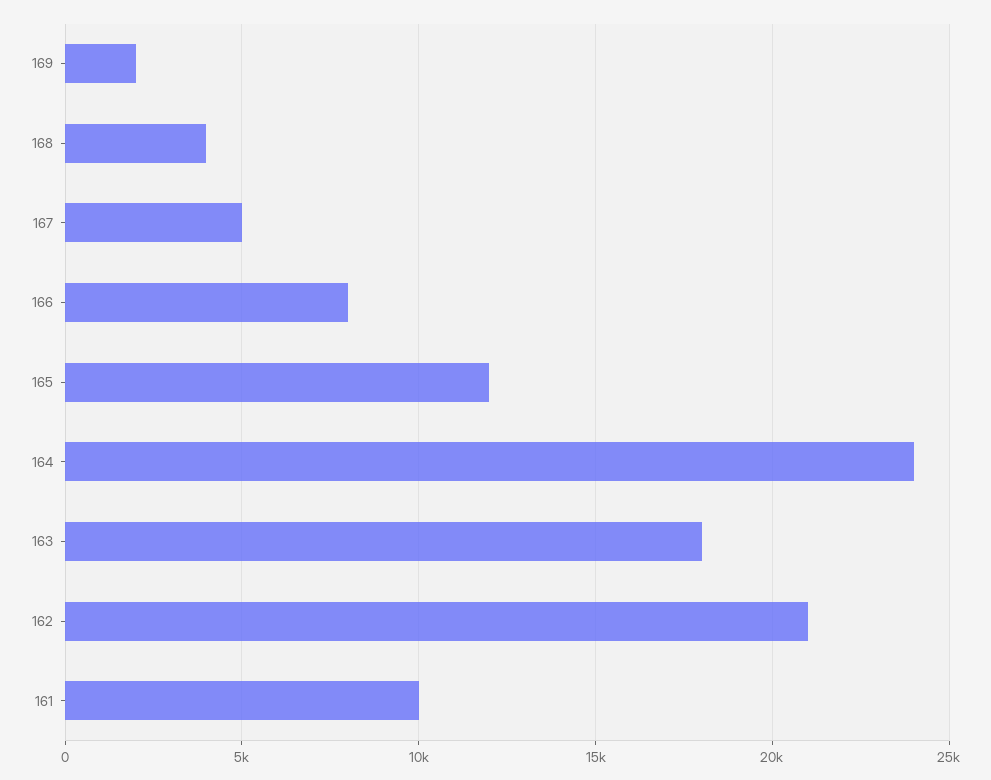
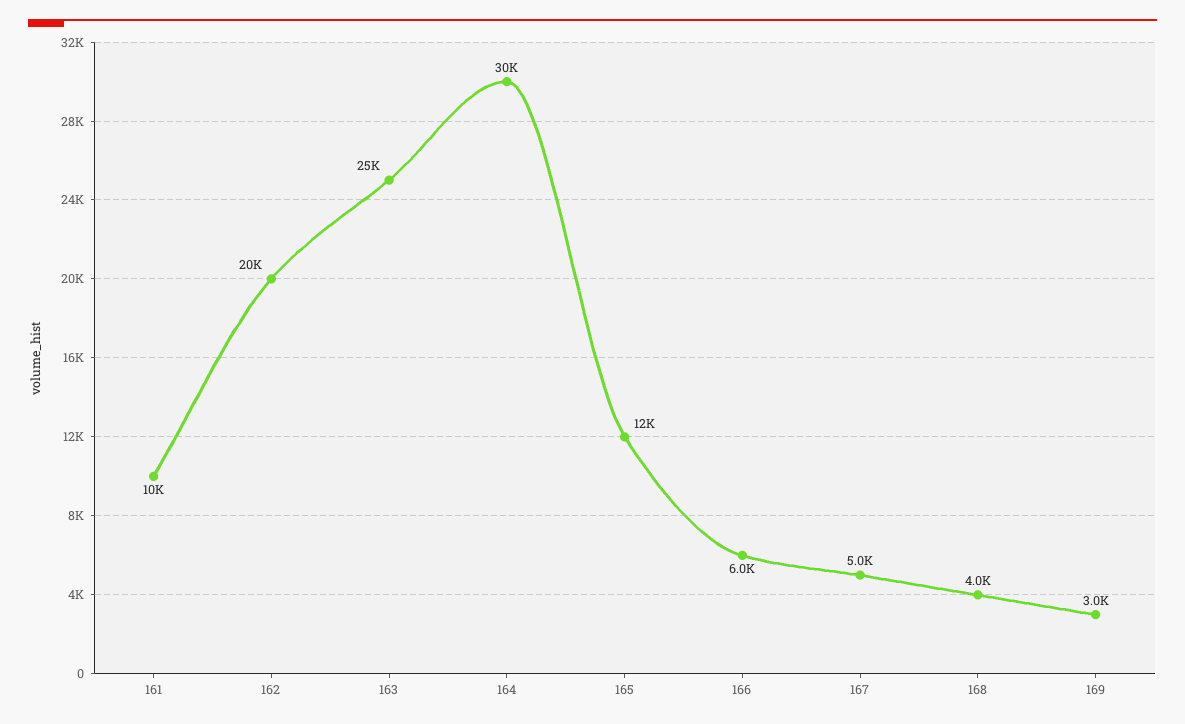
169: 2000 -> 3000
166: 8000 -> 6000
164: 24000 -> 30000
163: 18000 -> 25000
162: 21000 -> 20000

